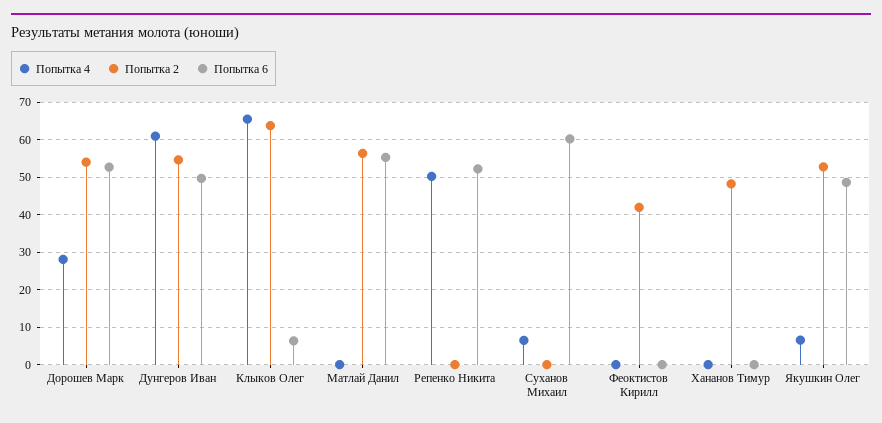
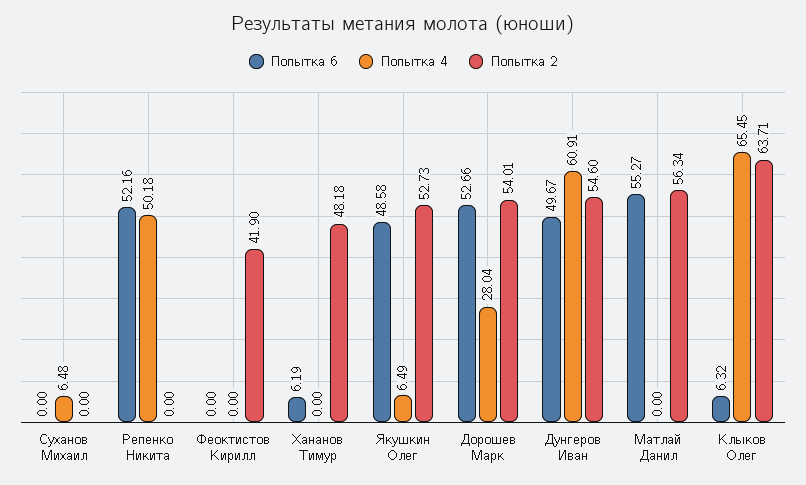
Попытка 6, Суханов Михаил: 60 -> 0
Попытка 6, Хананов Тимур: 0 -> 6.19

